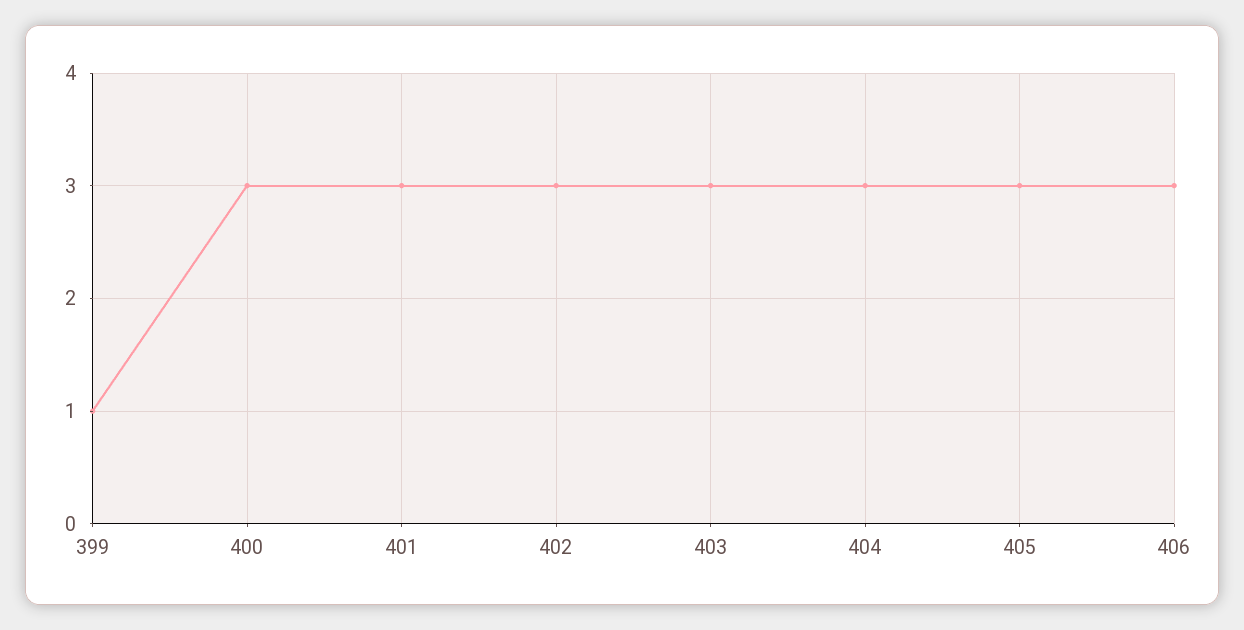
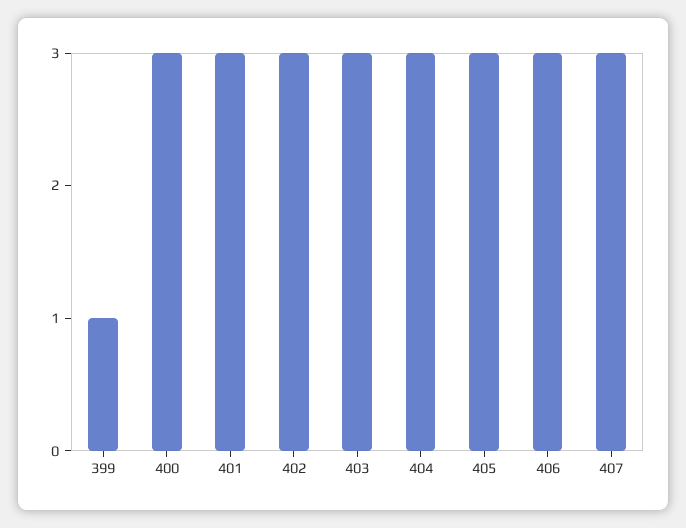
407: none -> 3

